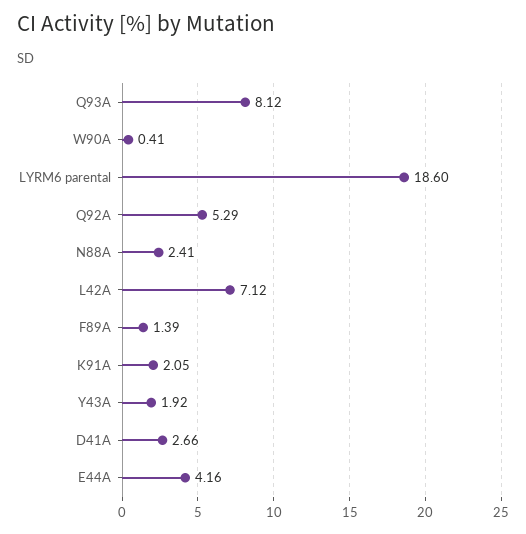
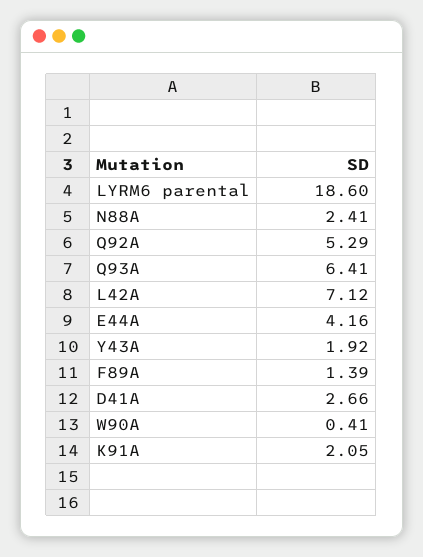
Q93A: 8.12 -> 6.41

